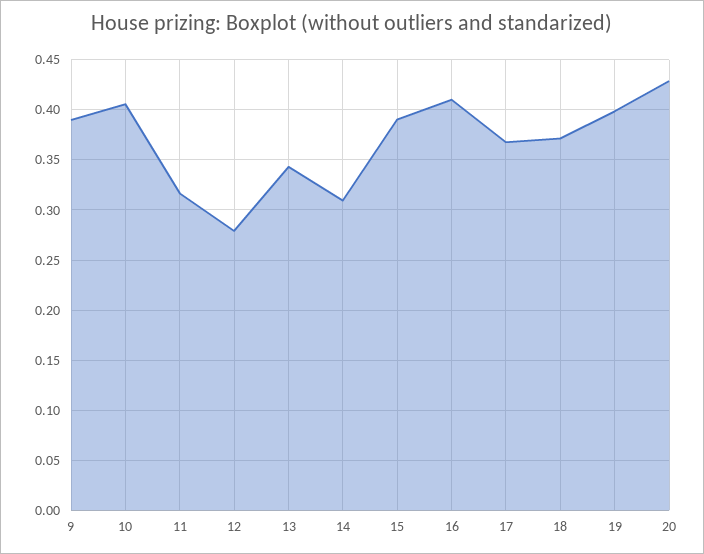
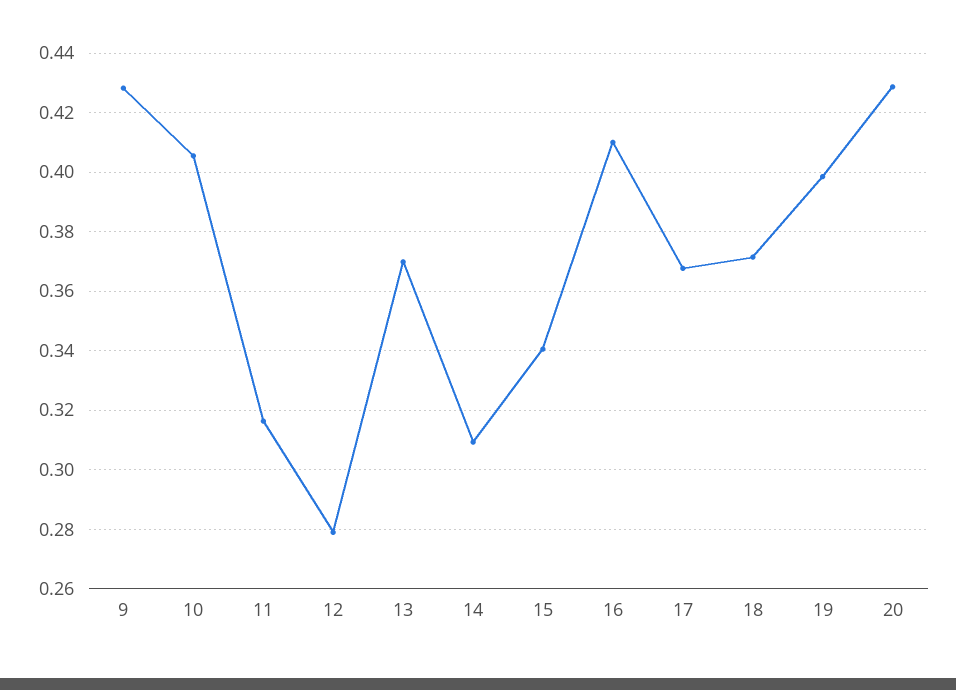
9: 0.39 -> 0.4275
13: 0.34 -> 0.37
15: 0.39 -> 0.34

